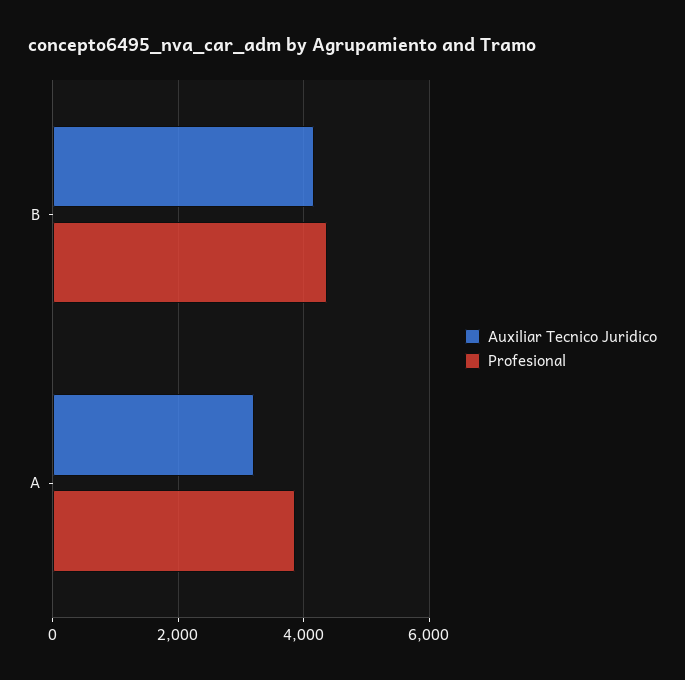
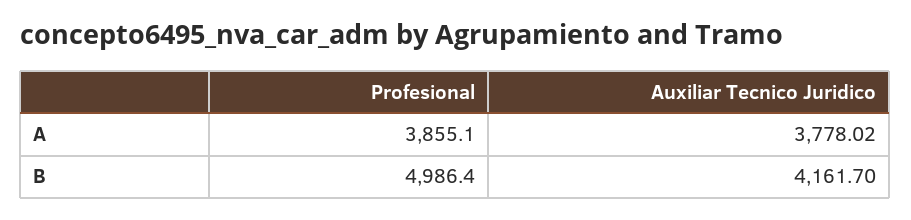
Profesional, B: 4400 -> 4986.4
Auxiliar Tecnico Juridico, A: 3200 -> 3778.02

